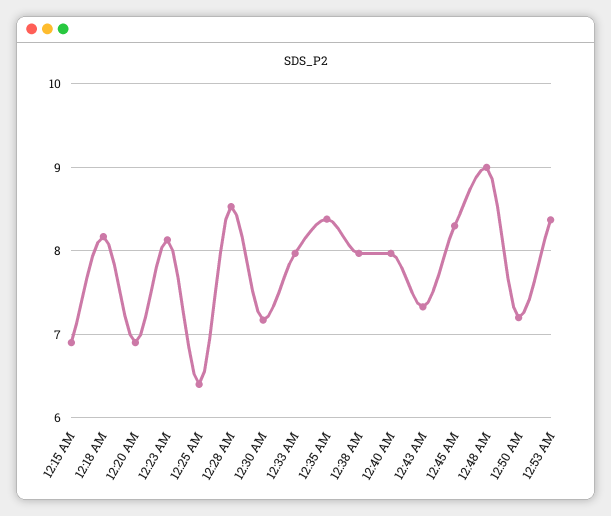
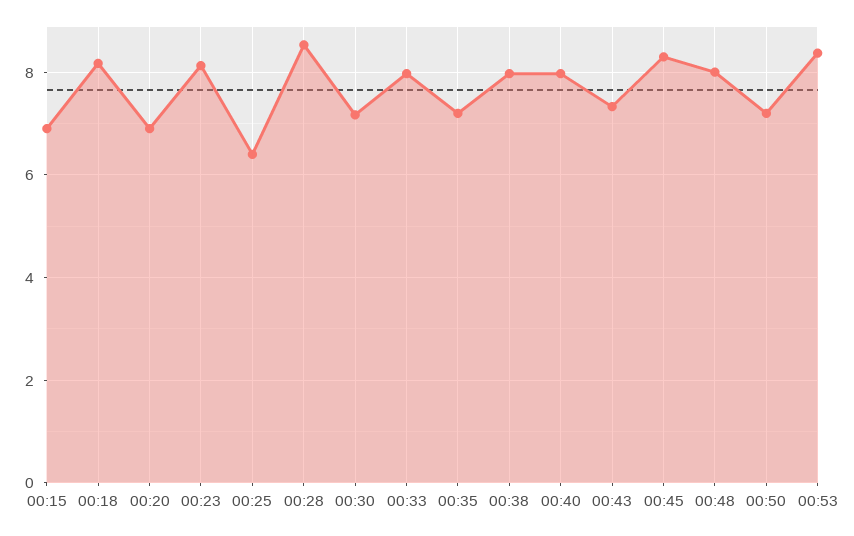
12:35 AM: 8.4 -> 7.2
12:48 AM: 9 -> 8

